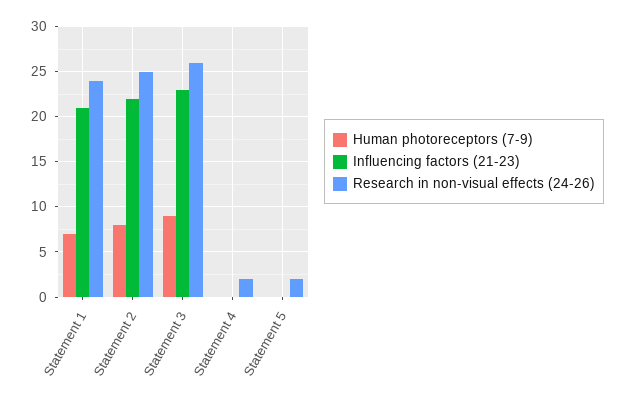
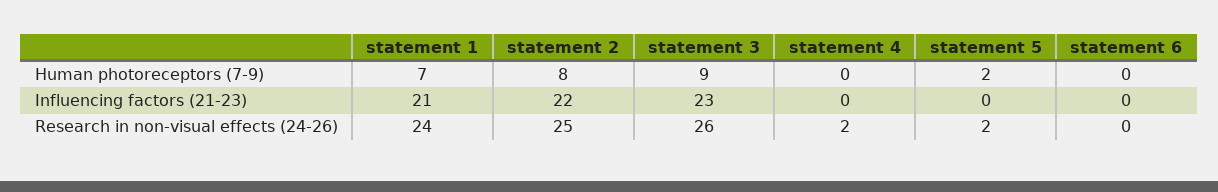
Human photoreceptors (7-9), Statement 5: 0 -> 2
Human photoreceptors (7-9), statement 6: none -> 0
Influencing factors (21-23), statement 6: none -> 0
Research in non-visual effects (24-26), statement 6: none -> 0

